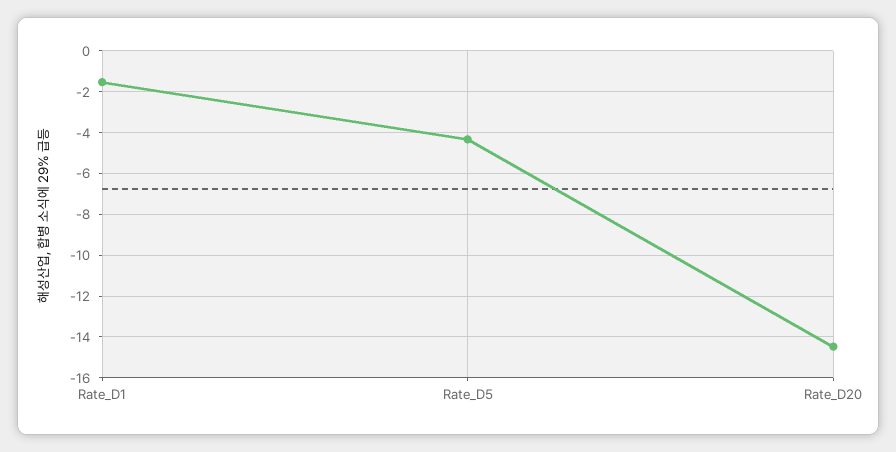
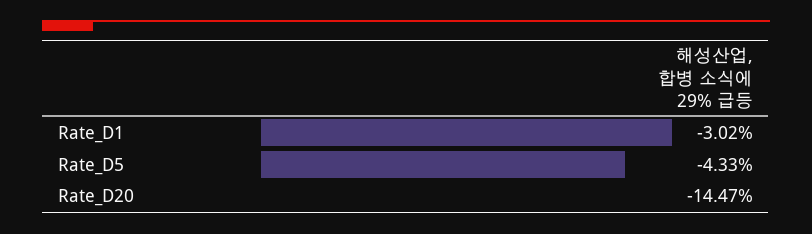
Rate_D1: -1.5 -> -3.02

